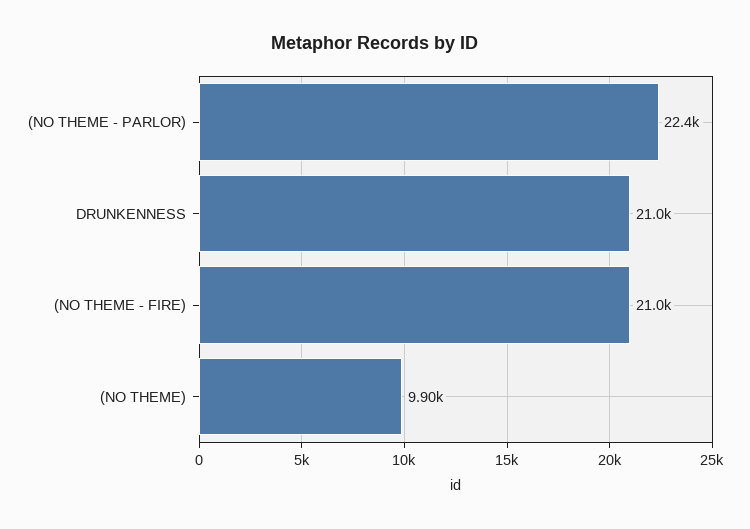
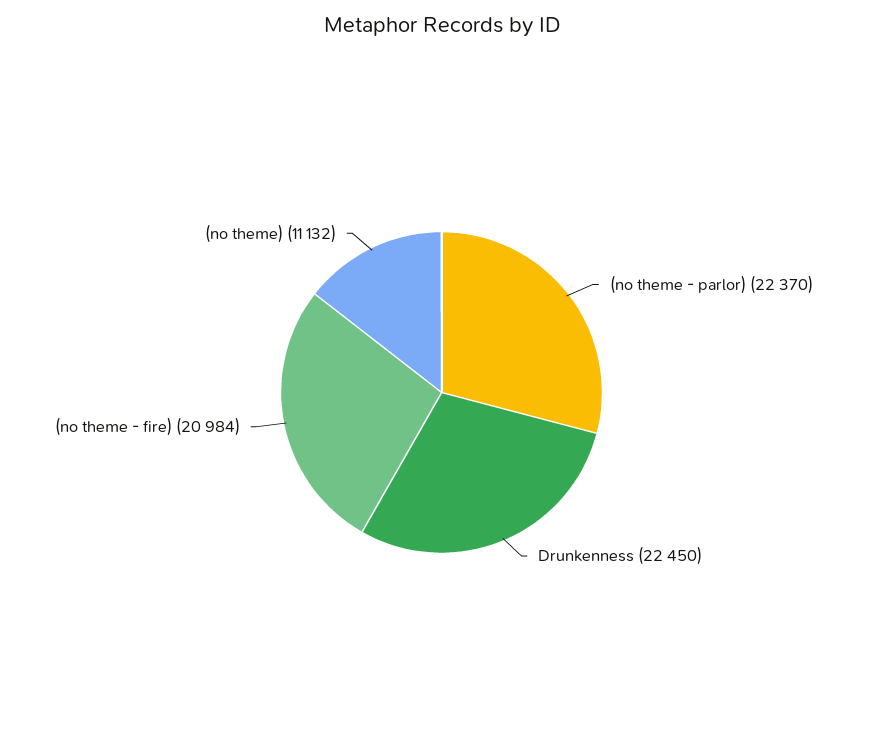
DRUNKENNESS: 21000 -> 22450
(NO THEME): 9900 -> 11132

